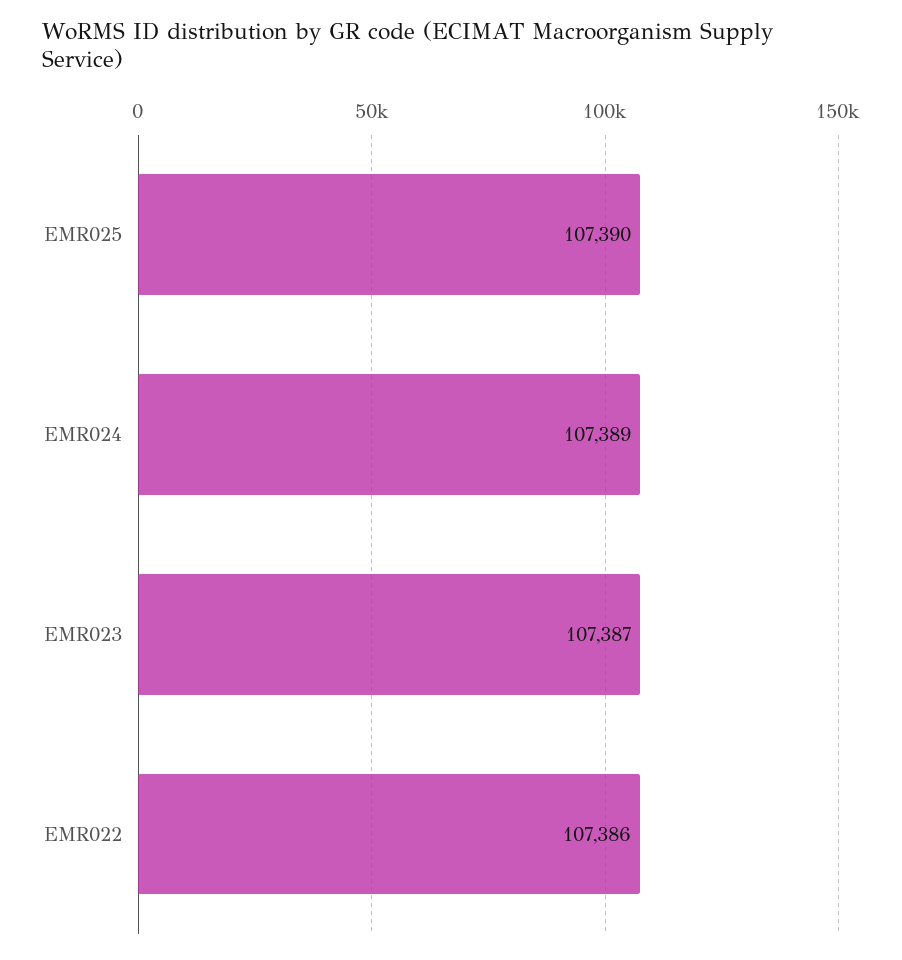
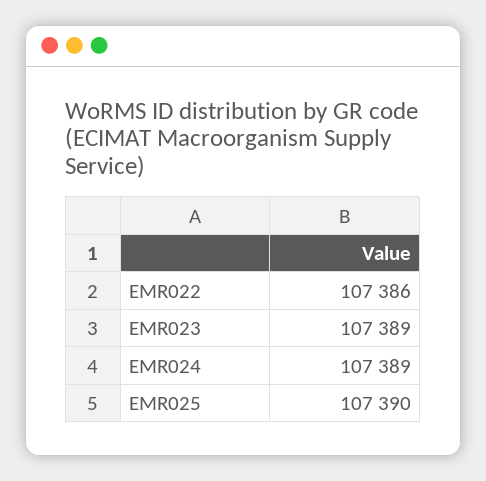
EMR023: 107387 -> 107389

